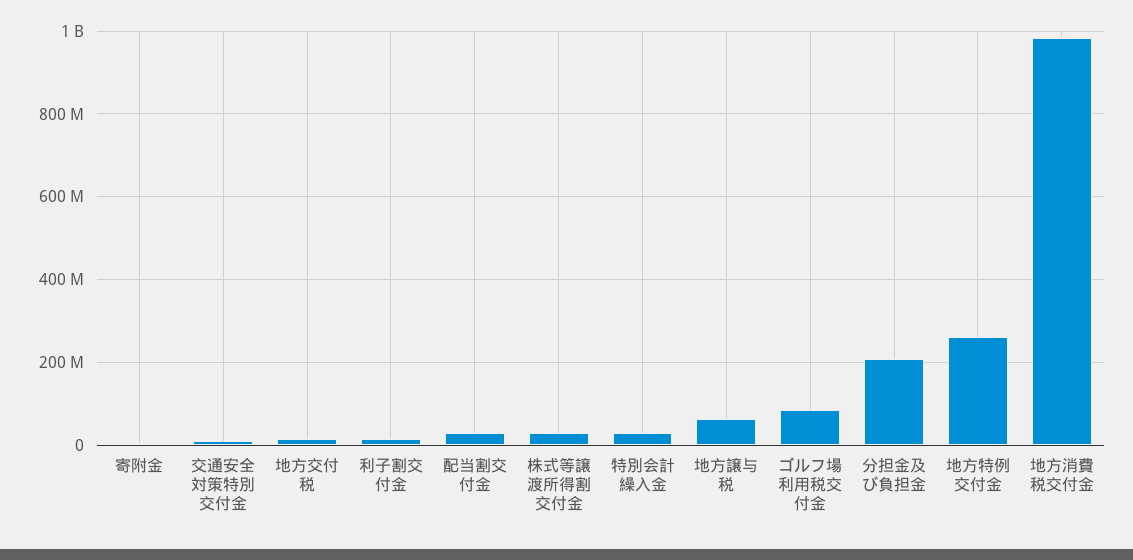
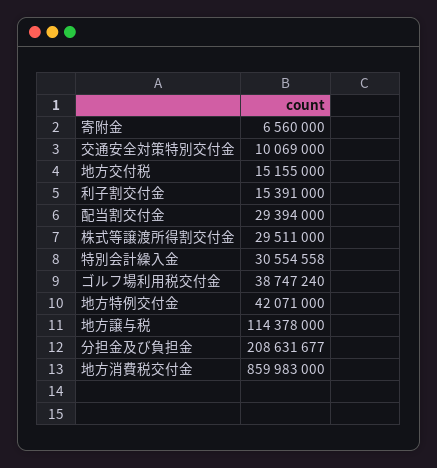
地方譲与税: 60000000 -> 114378000
ゴルフ場利用税交付金: 80000000 -> 38747240
地方特例交付金: 260000000 -> 42071000
地方消費税交付金: 980000000 -> 859983000

